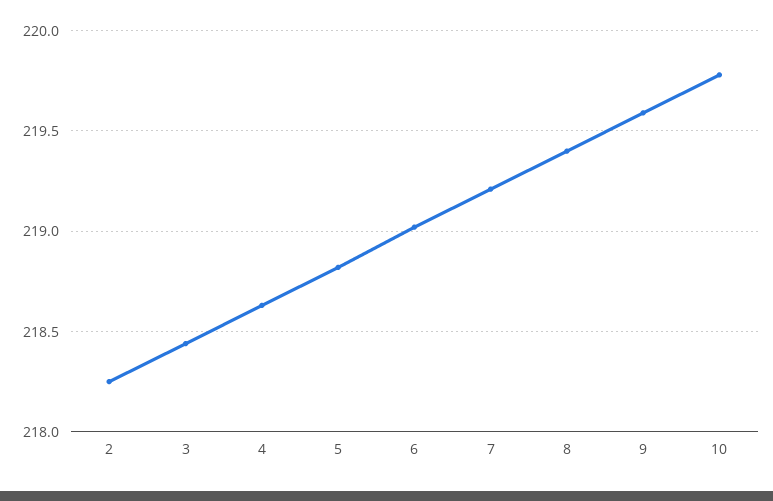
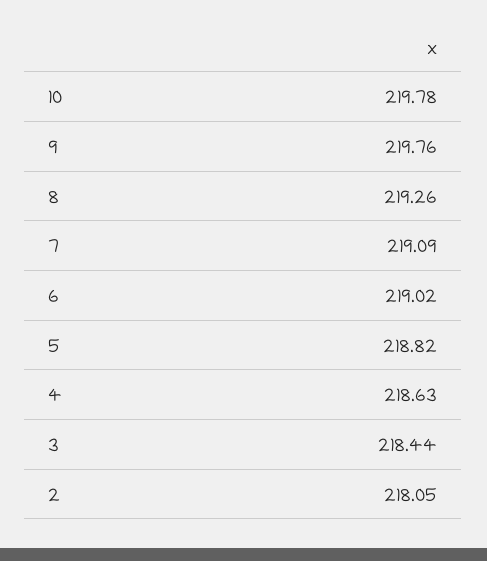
2: 218.25 -> 218.05
7: 219.2 -> 219.09
8: 219.4 -> 219.26
9: 219.6 -> 219.76

